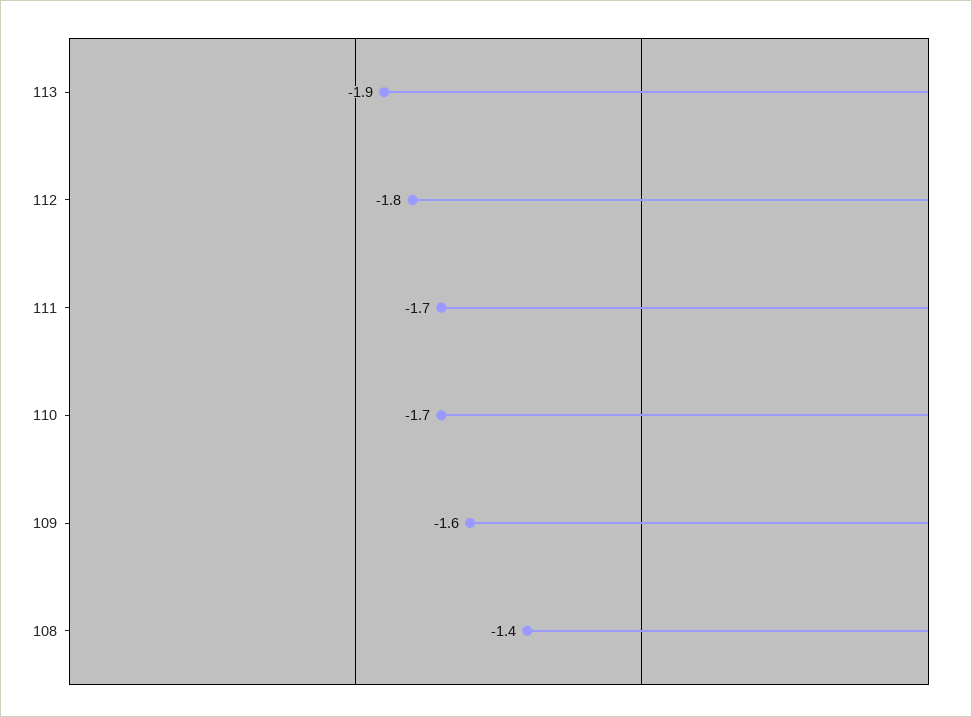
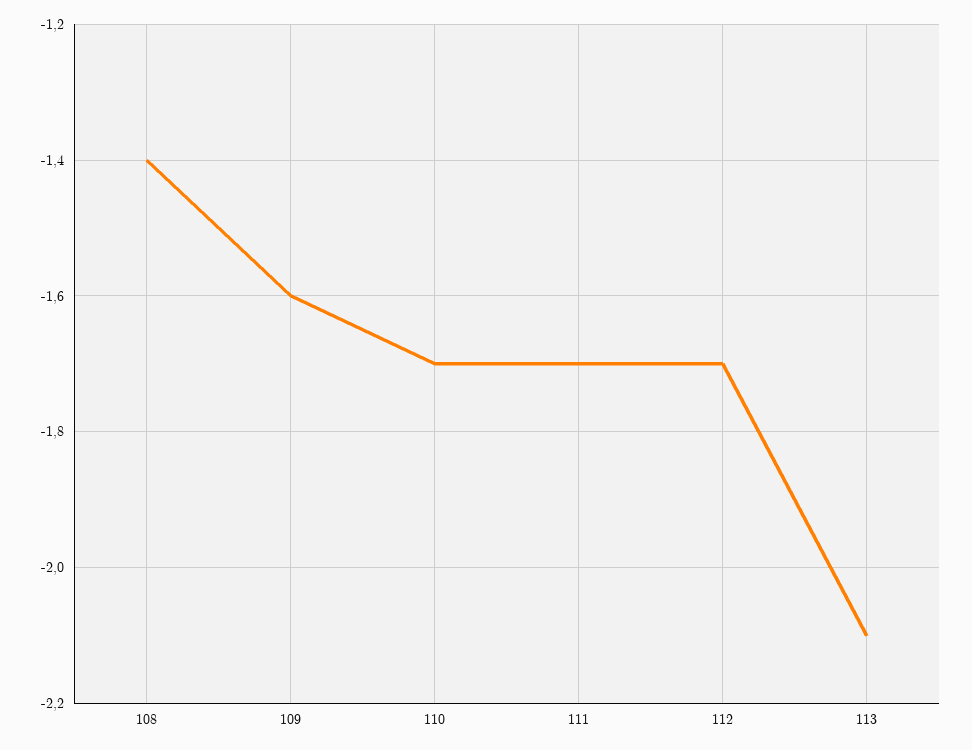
113: -1.9 -> -2.1
112: -1.8 -> -1.7

